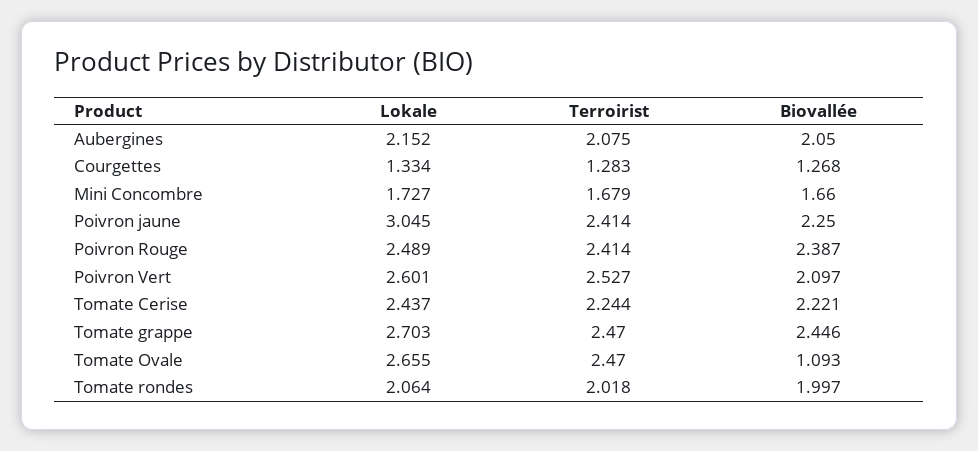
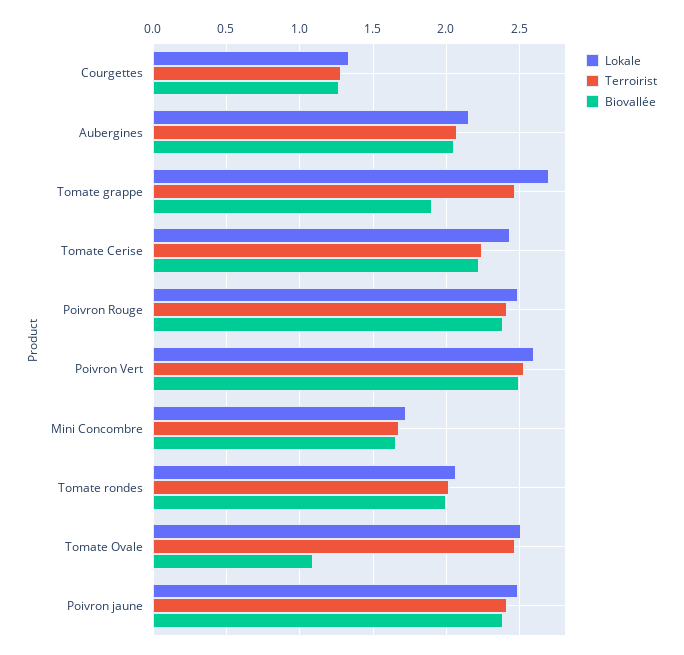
Lokale, Poivron jaune: 3.045 -> 2.5
Biovallée, Poivron jaune: 2.25 -> 2.4
Biovallée, Poivron Vert: 2.097 -> 2.5
Biovallée, Tomate grappe: 2.446 -> 1.9
Lokale, Tomate Ovale: 2.655 -> 2.5

